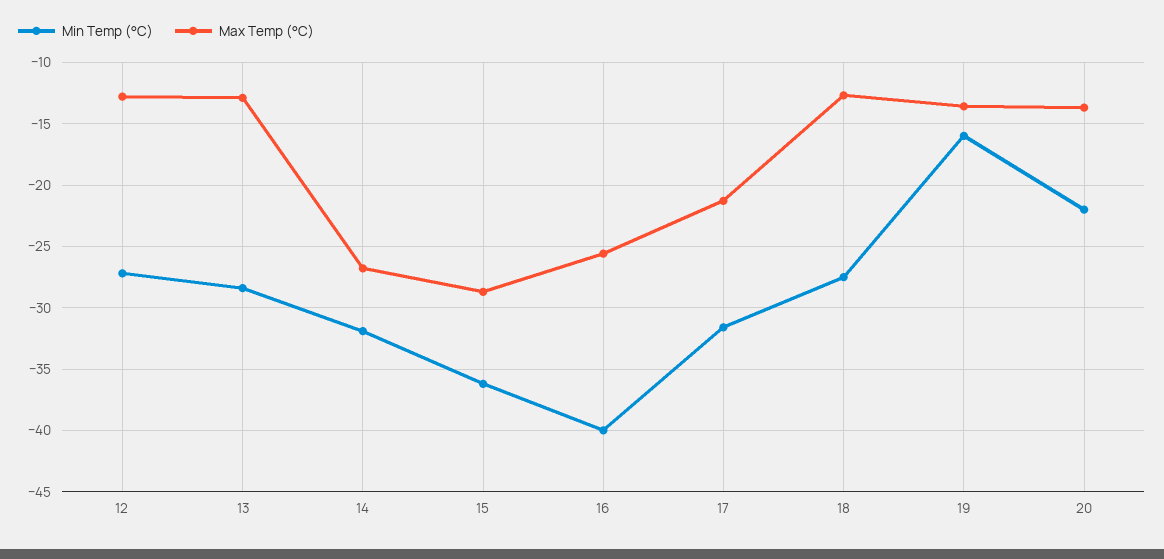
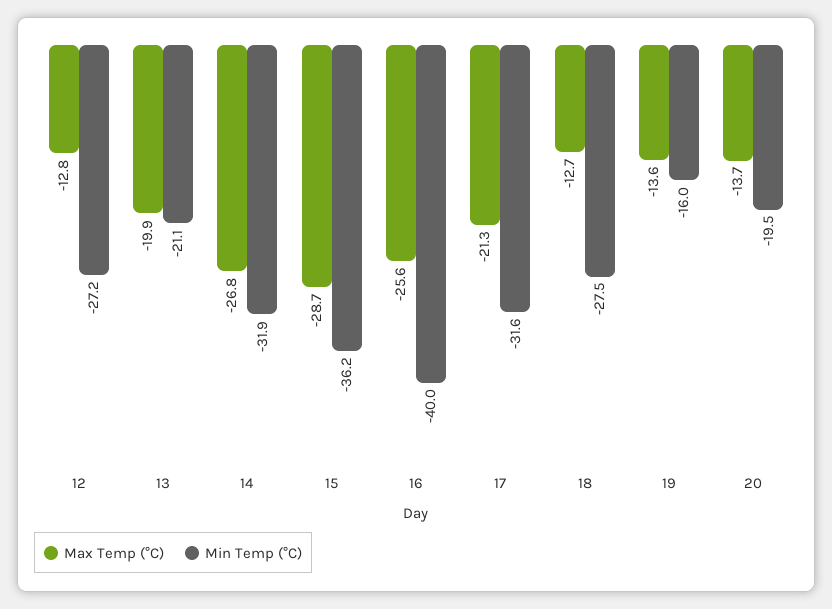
Min Temp (°C), 13: -28.5 -> -21.1
Max Temp (°C), 13: -13 -> -19.9
Min Temp (°C), 20: -22 -> -19.5

